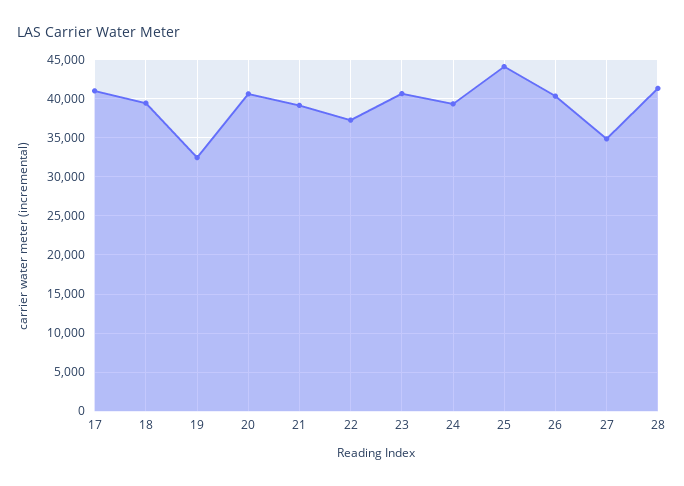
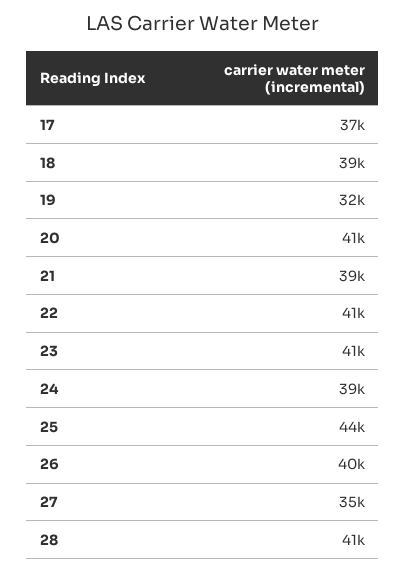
17: 41000 -> 37000
22: 37000 -> 41000

